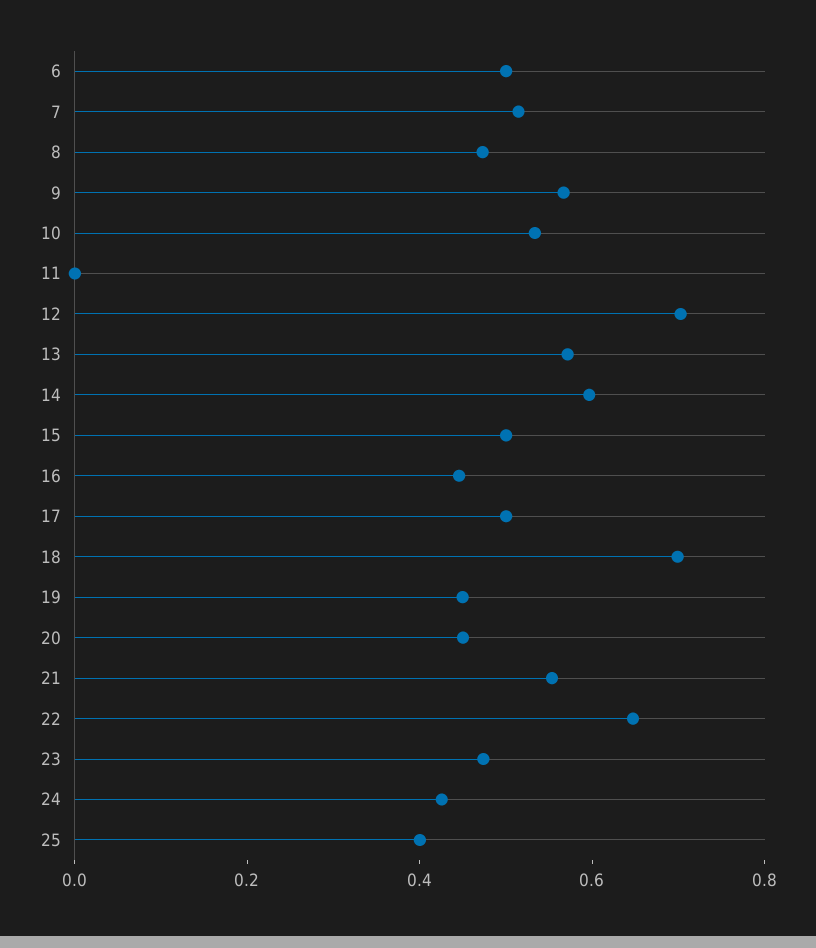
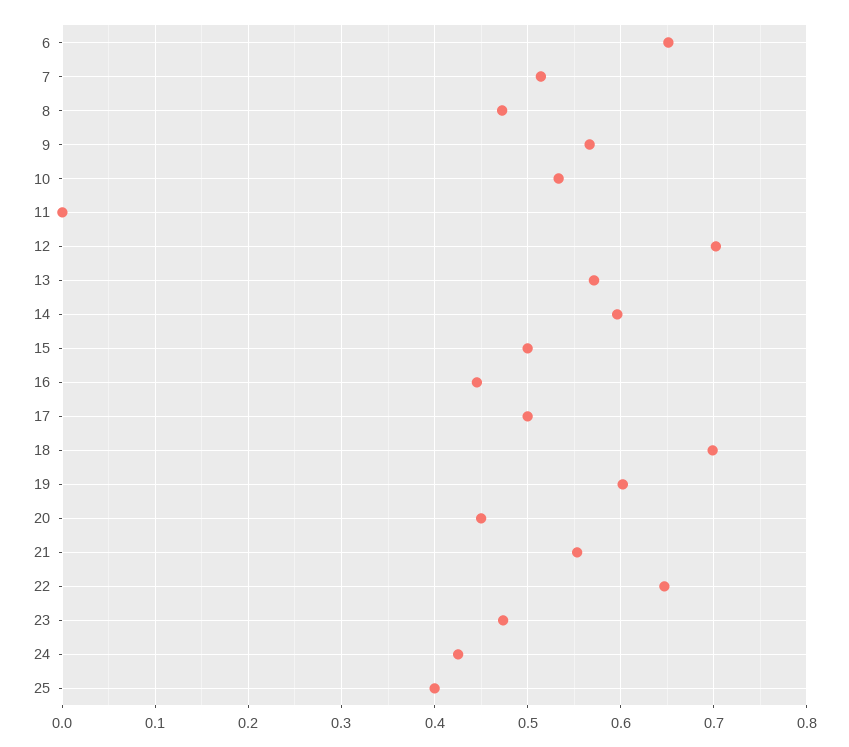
6: 0.5 -> 0.65
19: 0.45 -> 0.6

